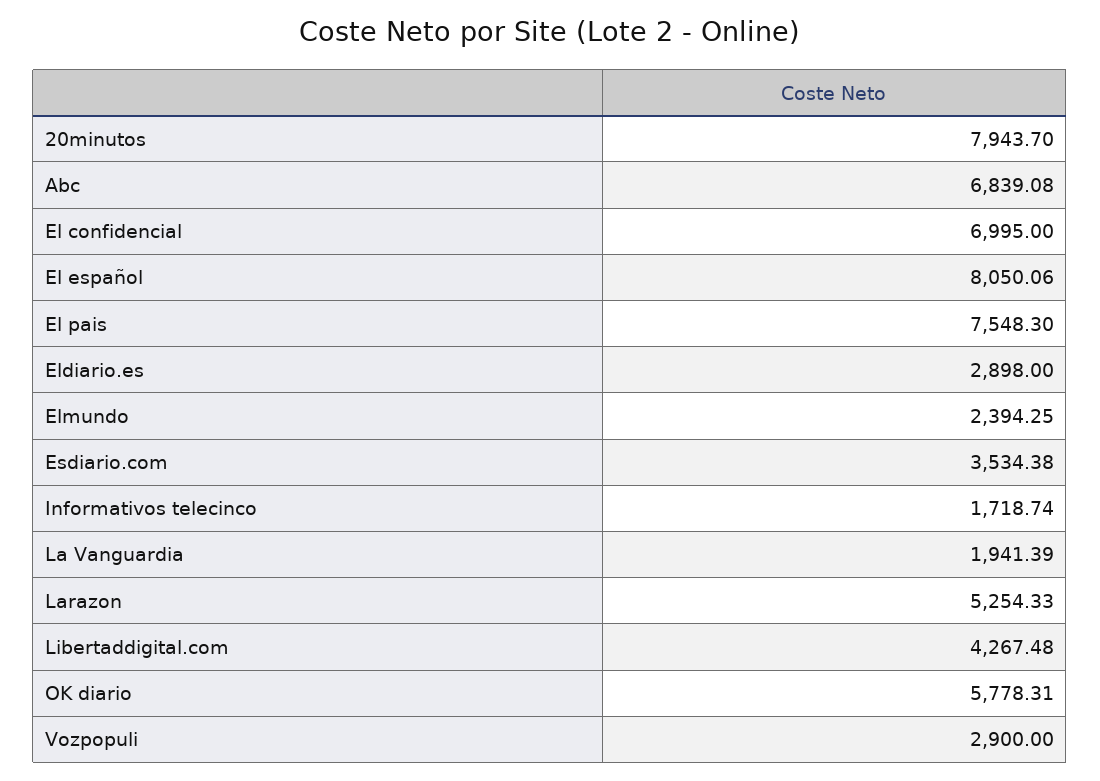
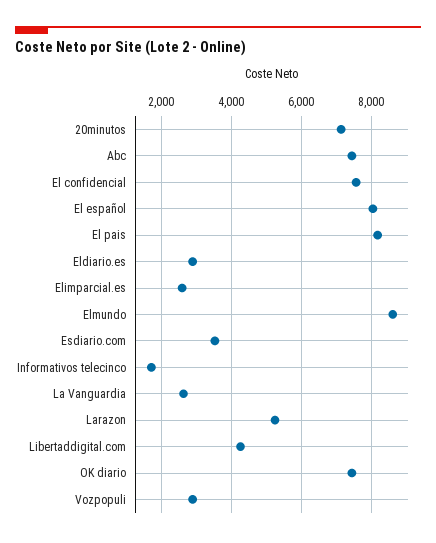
20minutos: 7943.7 -> 7200
Abc: 6839.08 -> 7400
El confidencial: 6995 -> 7600
El pais: 7548.3 -> 8200
Elmundo: 2394.25 -> 8600
La Vanguardia: 1941.39 -> 2600
OK diario: 5778.31 -> 7400
Elimparcial.es: none -> 2600

